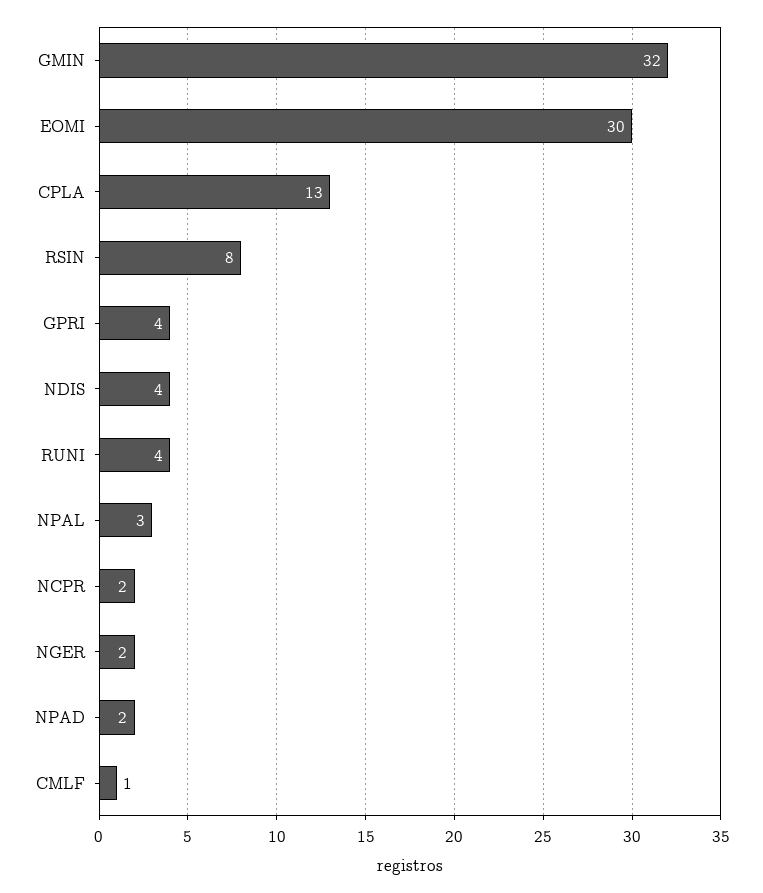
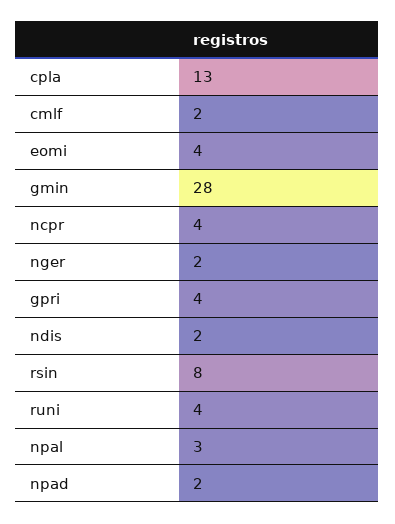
GMIN: 32 -> 28
EOMI: 30 -> 4
NDIS: 4 -> 2
NCPR: 2 -> 4
CMLF: 1 -> 2

